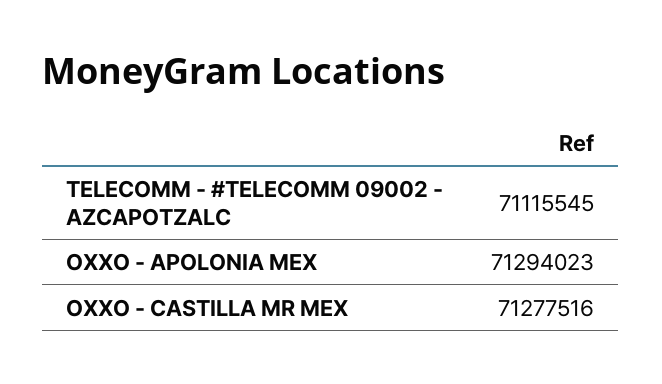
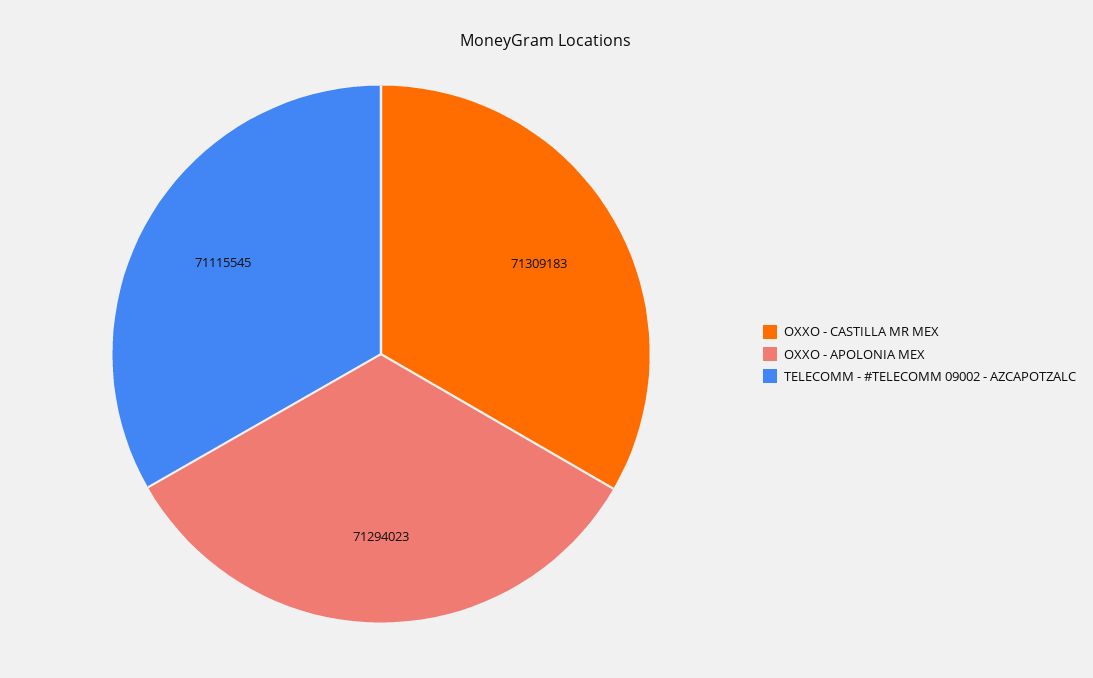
OXXO - CASTILLA MR MEX: 71277516 -> 71309183

